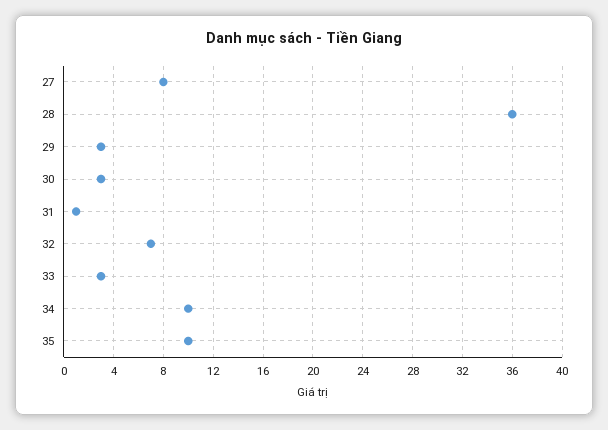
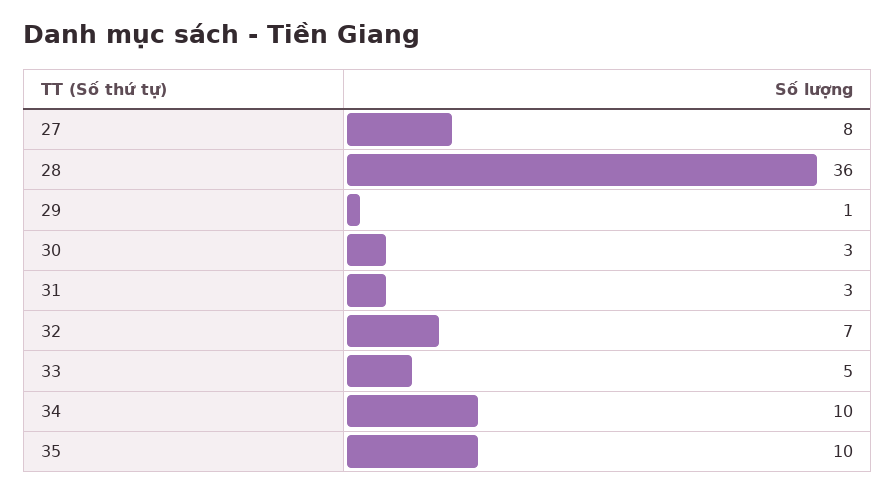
29: 3 -> 1
31: 1 -> 3
33: 3 -> 5

